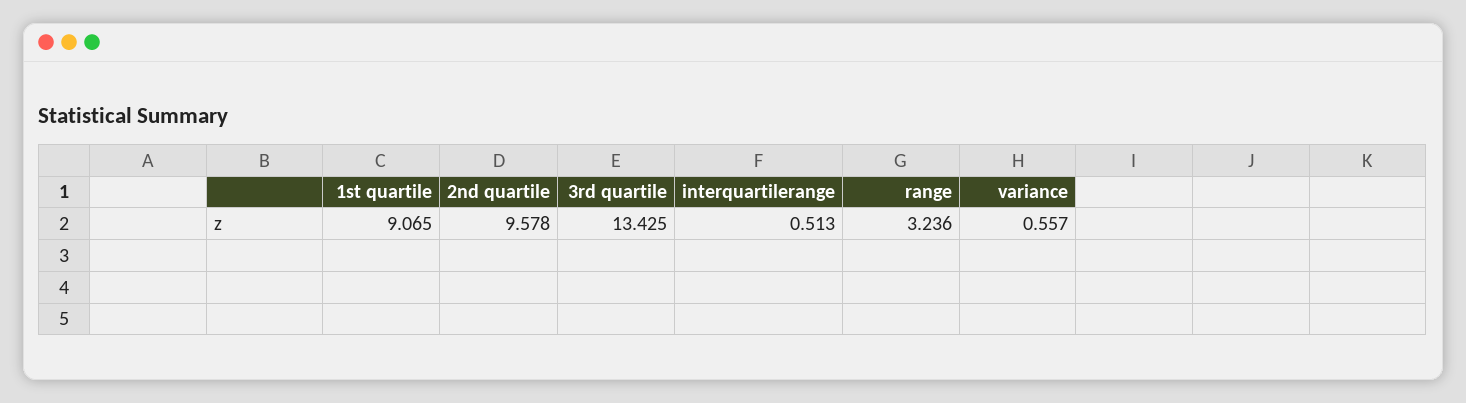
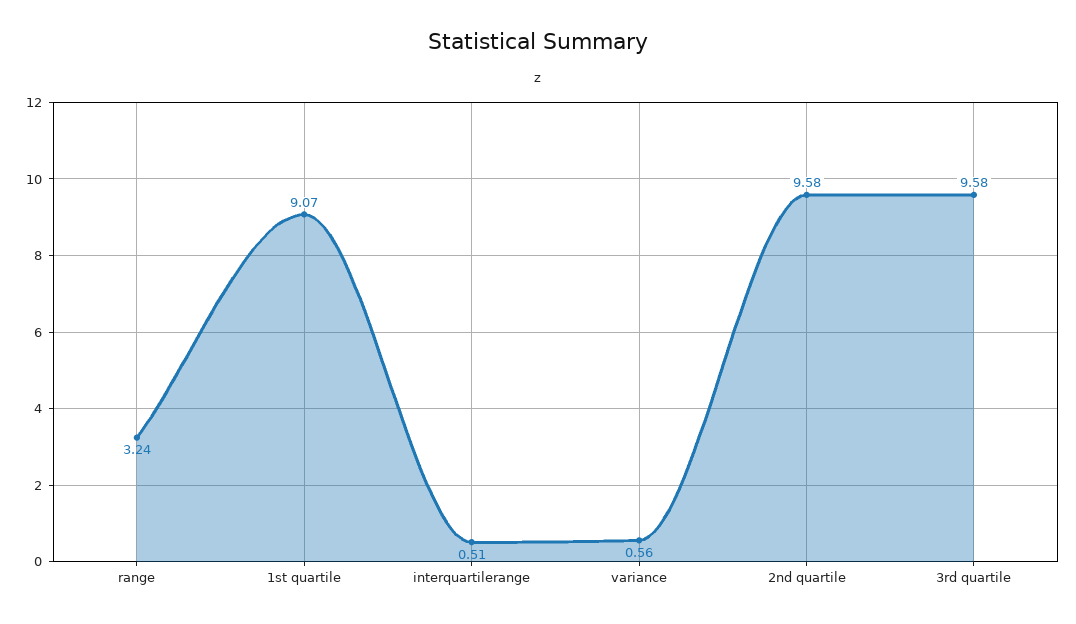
3rd quartile: 13.425 -> 9.58

